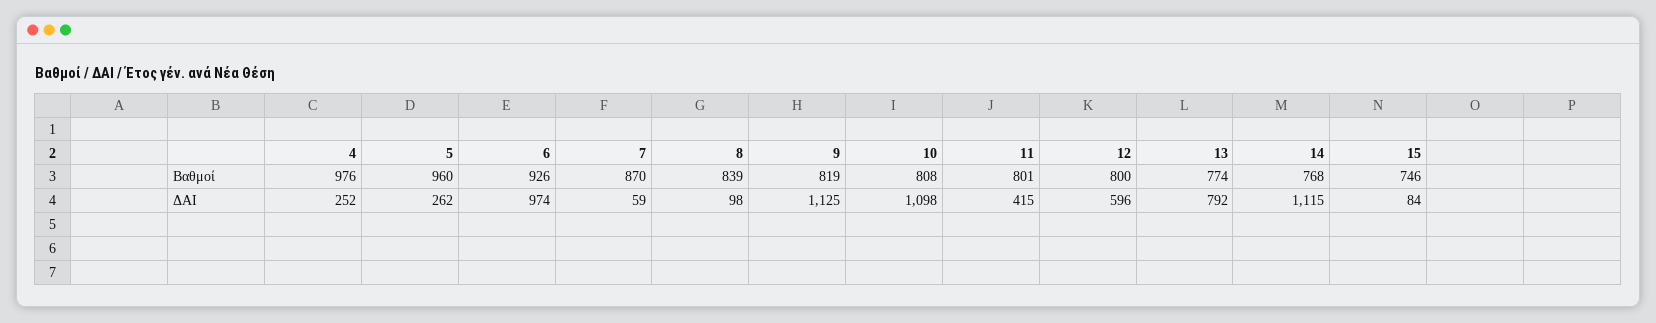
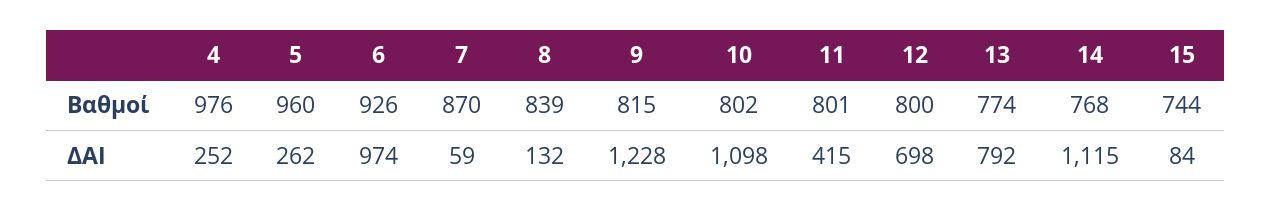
9, Βαθμοί: 819 -> 815
10, Βαθμοί: 808 -> 802
15, Βαθμοί: 746 -> 744
8, ΔΑΙ: 98 -> 132
9, ΔΑΙ: 1125 -> 1228
12, ΔΑΙ: 596 -> 698

